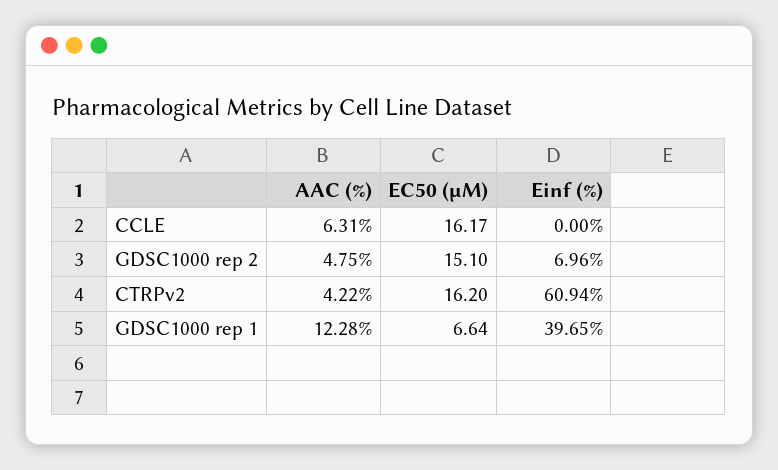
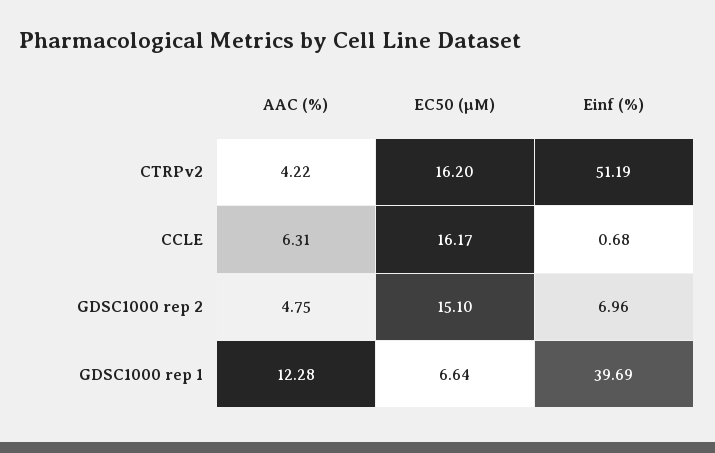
Einf (%), CCLE: 0 -> 0.68
Einf (%), CTRPv2: 60.94 -> 51.19
Einf (%), GDSC1000 rep 1: 39.65 -> 39.69

